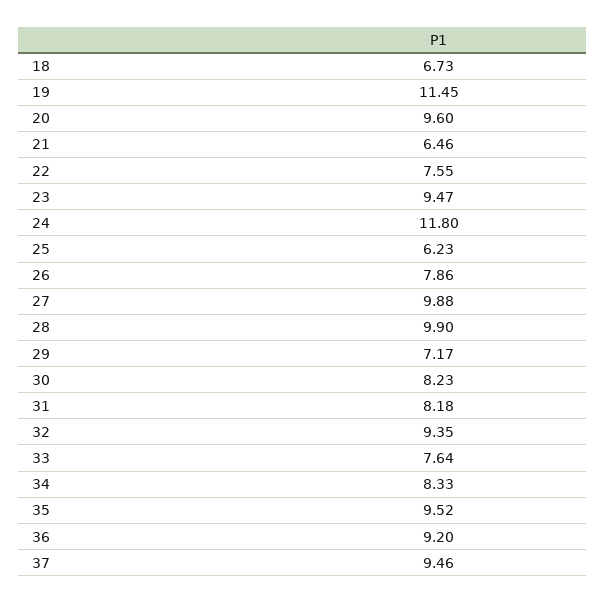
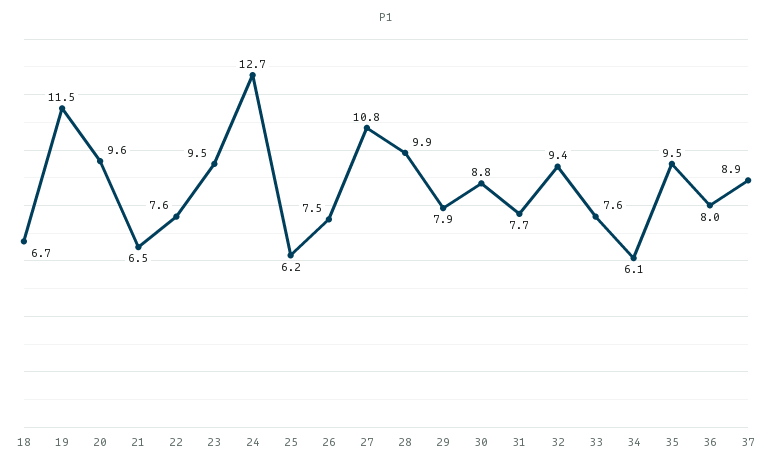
24: 11.8 -> 12.7
26: 7.86 -> 7.5
27: 9.88 -> 10.8
29: 7.17 -> 7.9
30: 8.23 -> 8.8
31: 8.18 -> 7.7
34: 8.33 -> 6.1
36: 9.2 -> 8
37: 9.46 -> 8.9

